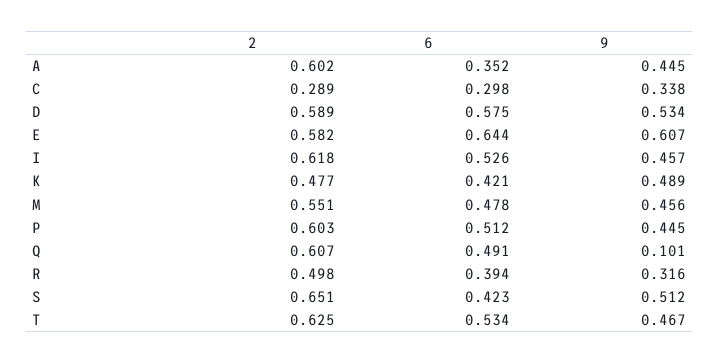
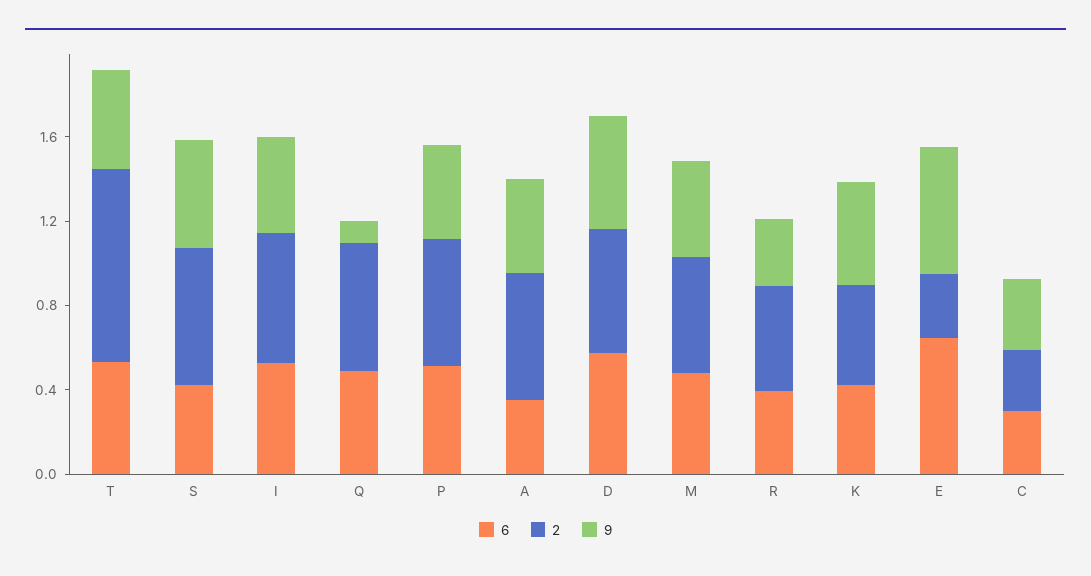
2, E: 0.582 -> 0.3
2, T: 0.625 -> 0.9

